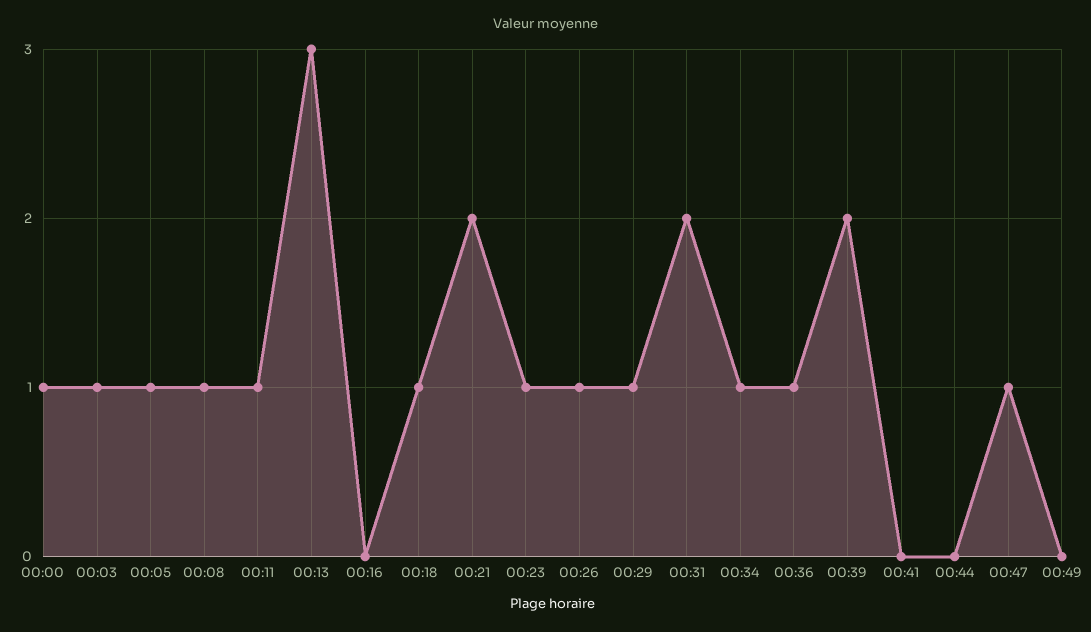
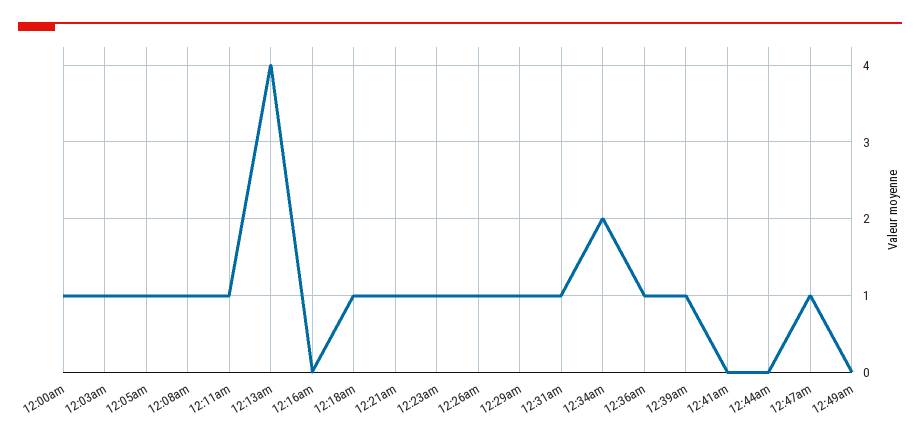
00:13: 3 -> 4
00:21: 2 -> 1
00:31: 2 -> 1
00:34: 1 -> 2
00:39: 2 -> 1

